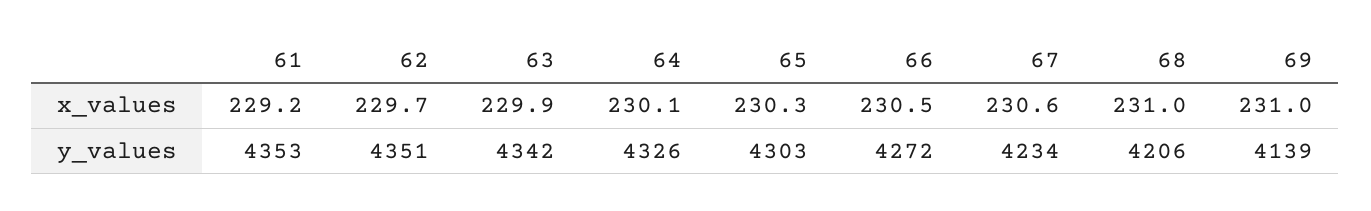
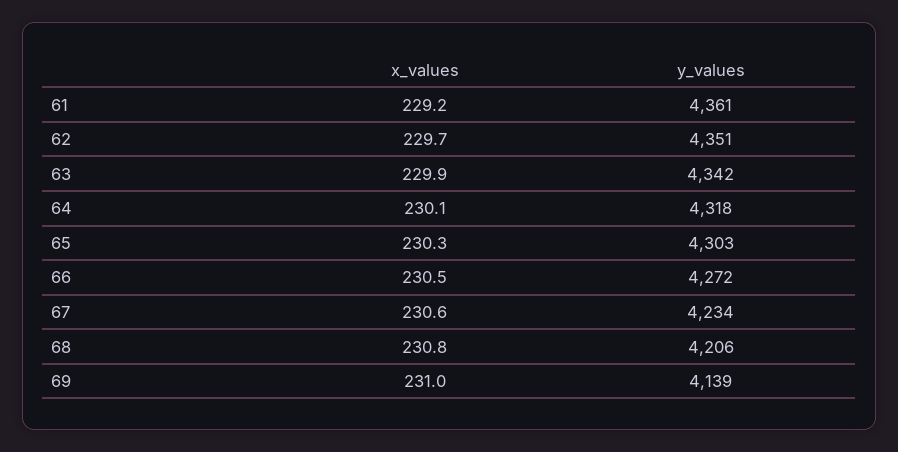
68, x_values: 231 -> 230.8
61, y_values: 4353 -> 4361
64, y_values: 4326 -> 4318

